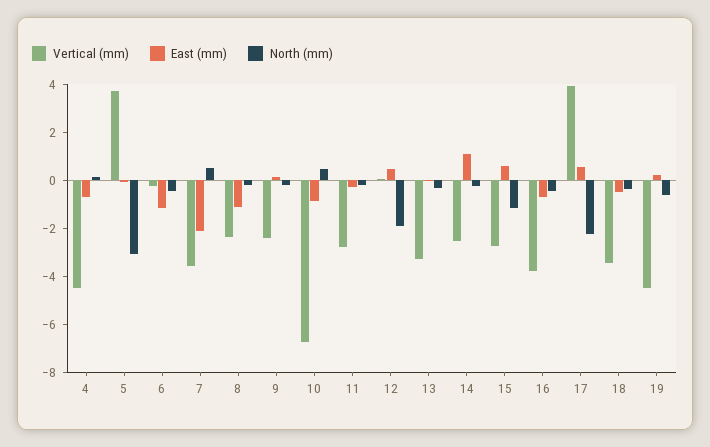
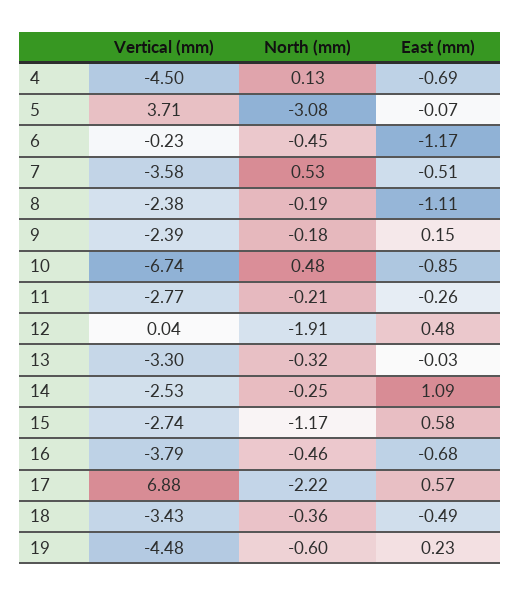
East (mm), 7: -2 -> -0.51
Vertical (mm), 17: 4 -> 6.88

